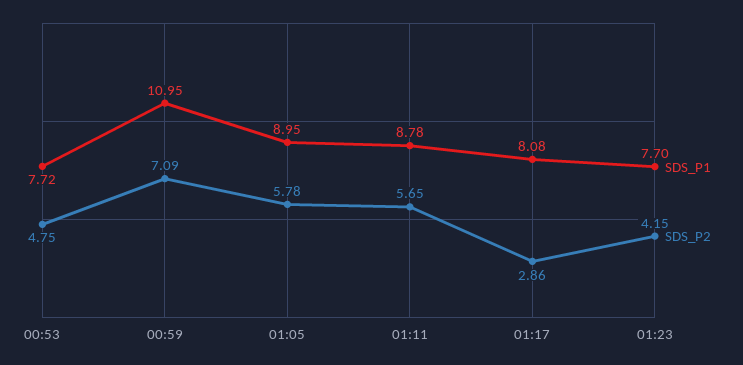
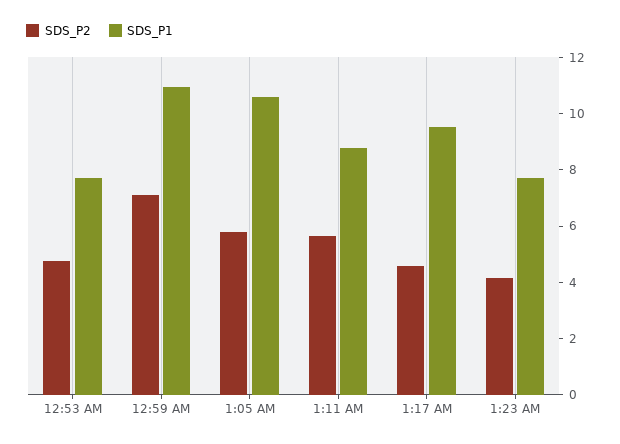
SDS_P1, 01:05: 8.95 -> 10.5
SDS_P1, 01:17: 8.08 -> 9.5
SDS_P2, 01:17: 2.86 -> 4.5

